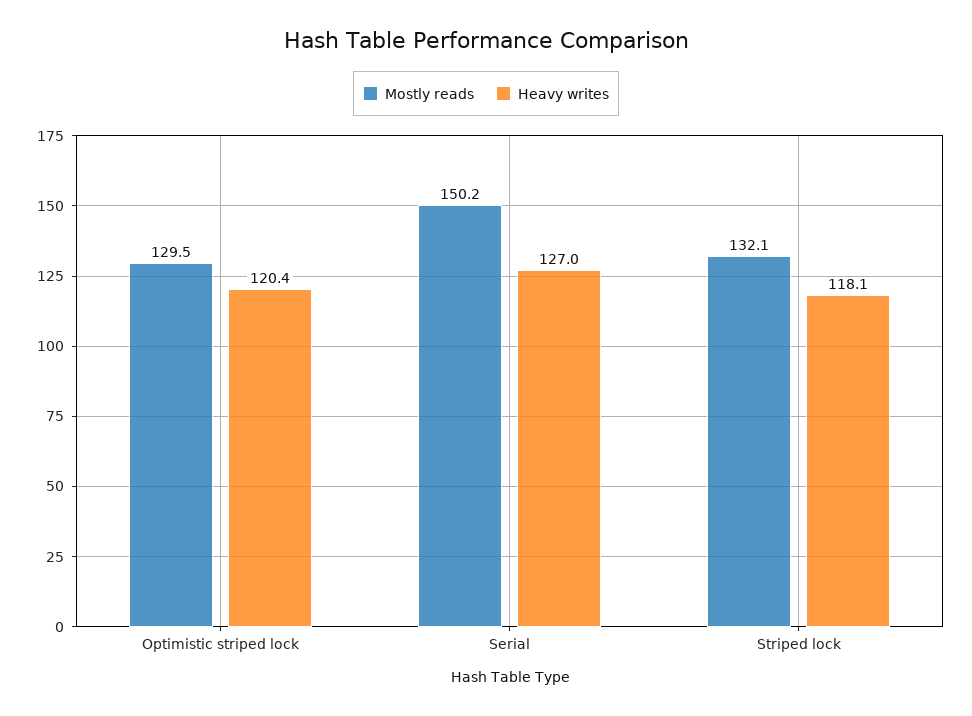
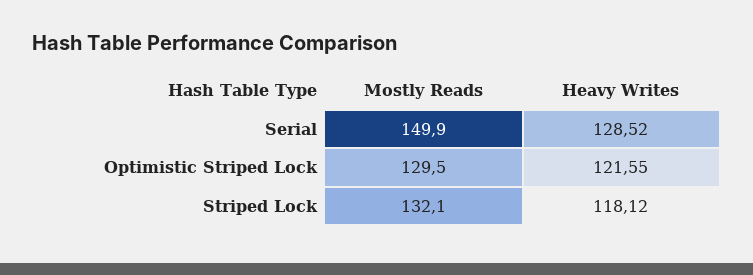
Heavy writes, Optimistic striped lock: 120.4 -> 121.55
Mostly reads, Serial: 150.2 -> 149.9
Heavy writes, Serial: 127 -> 128.52

